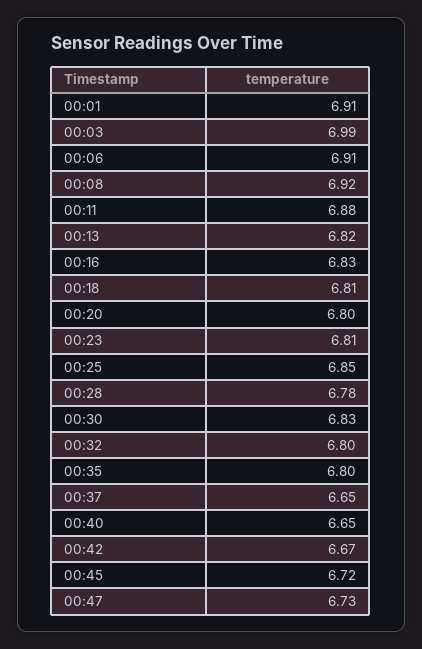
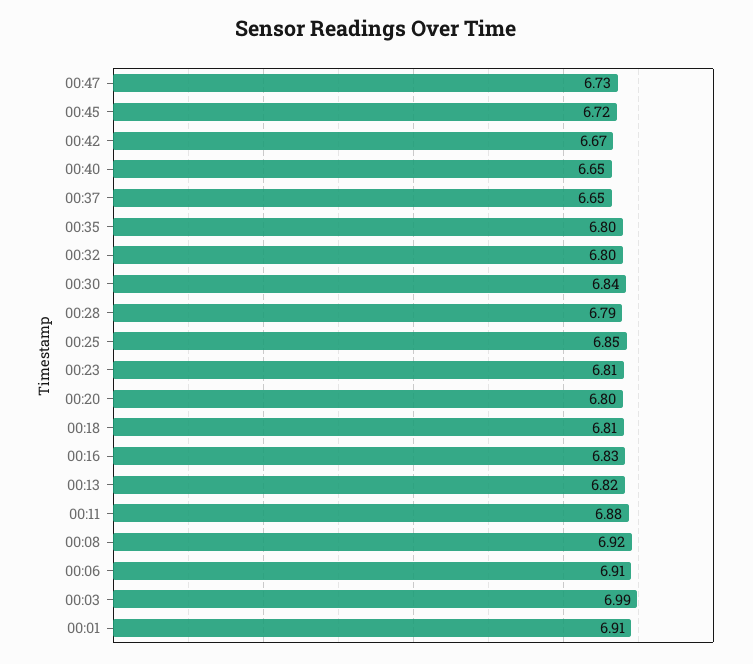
00:28: 6.78 -> 6.79
00:30: 6.83 -> 6.84

